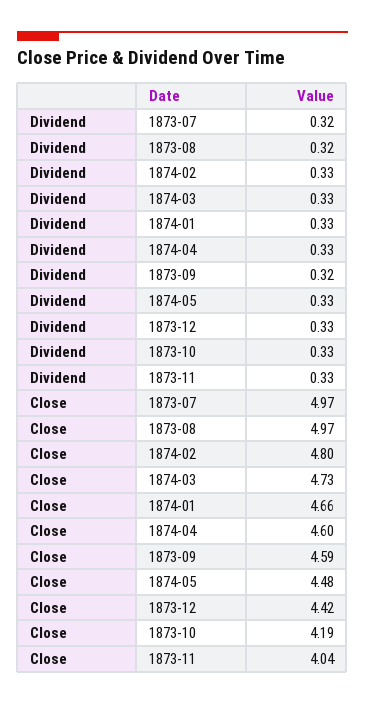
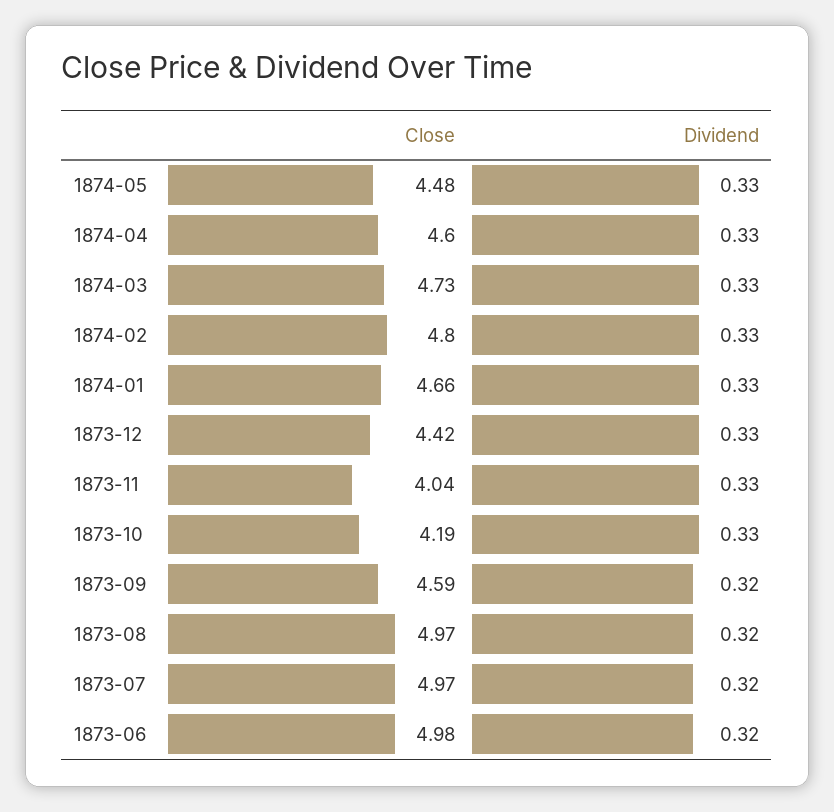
Close, 1873-06: none -> 4.98
Dividend, 1873-06: none -> 0.32

